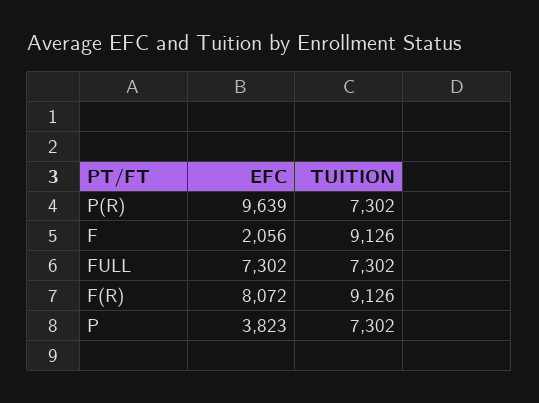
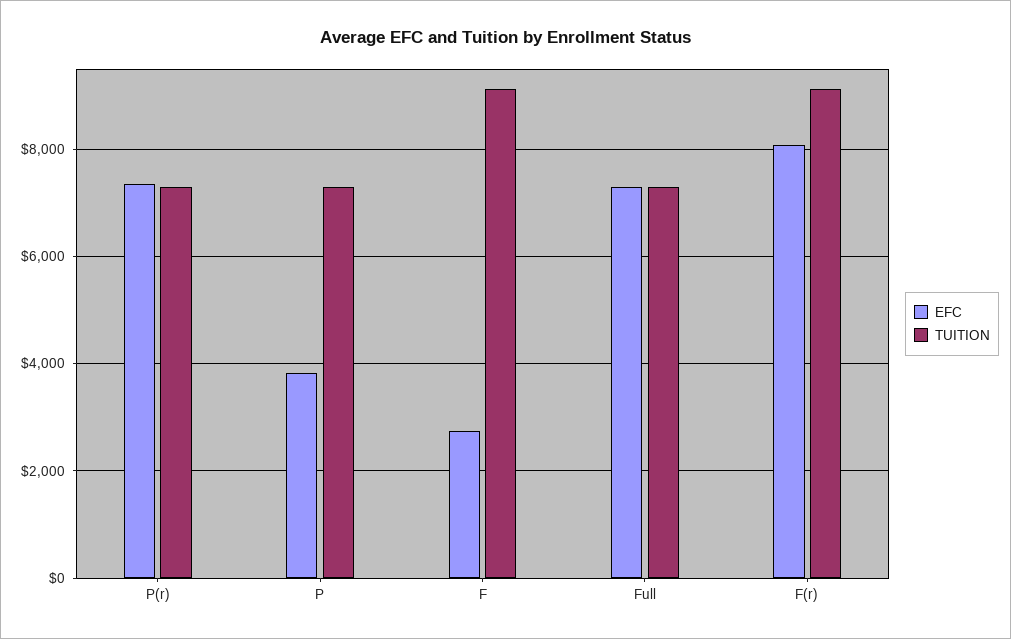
EFC, P(R): 9639 -> 7400
EFC, F: 2056 -> 2800

